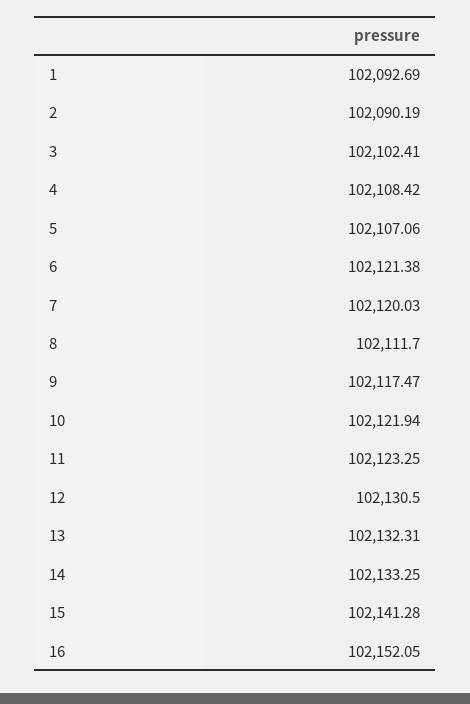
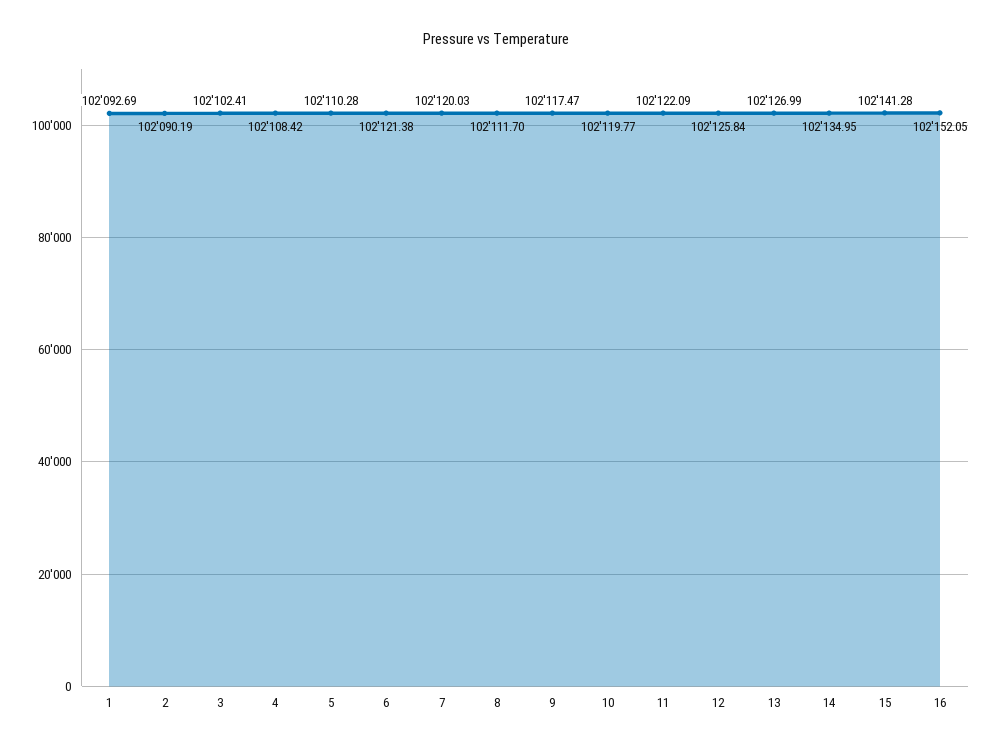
5: 102107.06 -> 102110.28
10: 102121.94 -> 102119.77
11: 102123.25 -> 102122.09
12: 102130.5 -> 102125.84
13: 102132.31 -> 102126.99
14: 102133.25 -> 102134.95

